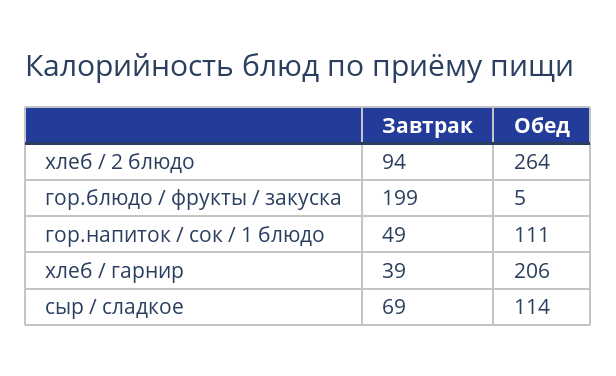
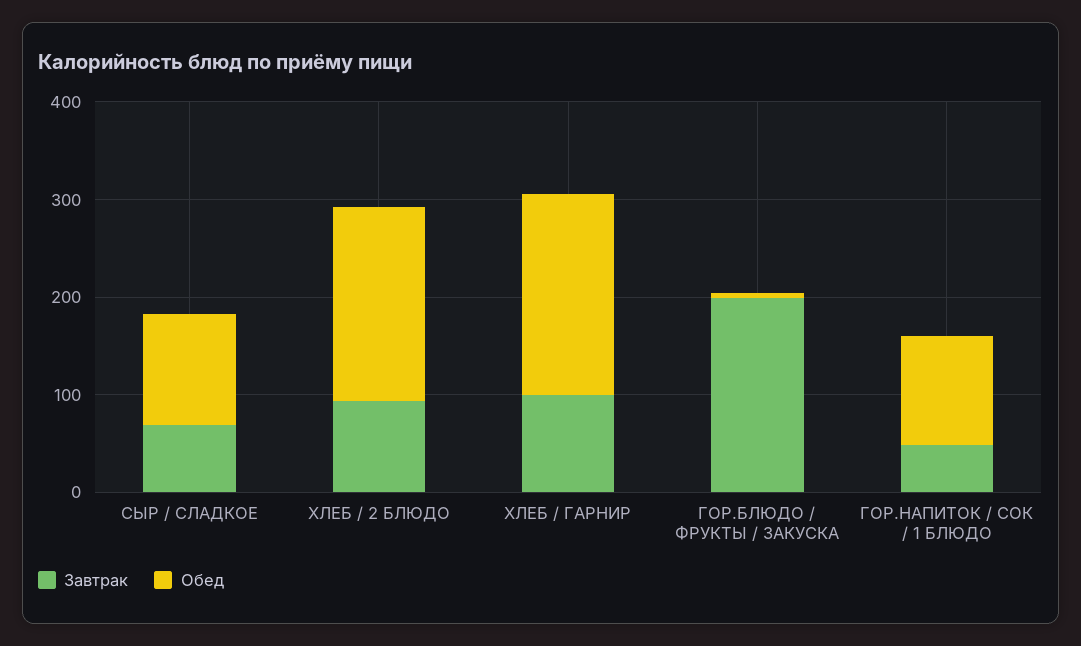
Обед, хлеб / 2 блюдо: 264 -> 200
Завтрак, хлеб / гарнир: 39 -> 100

